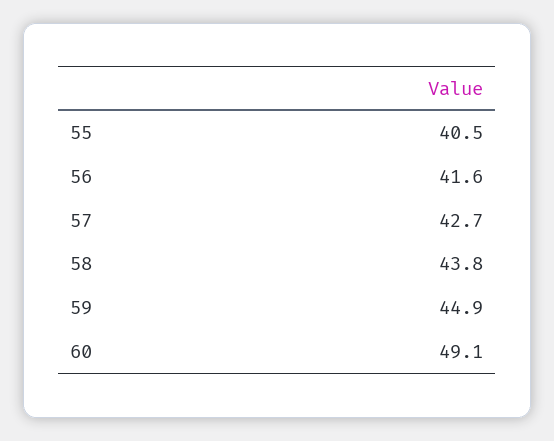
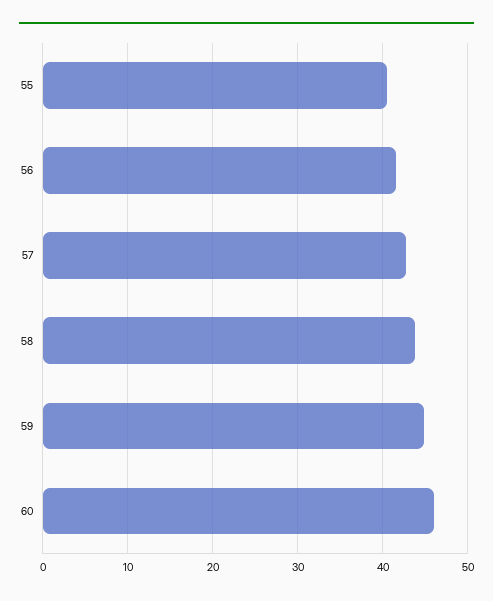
60: 49.1 -> 46

